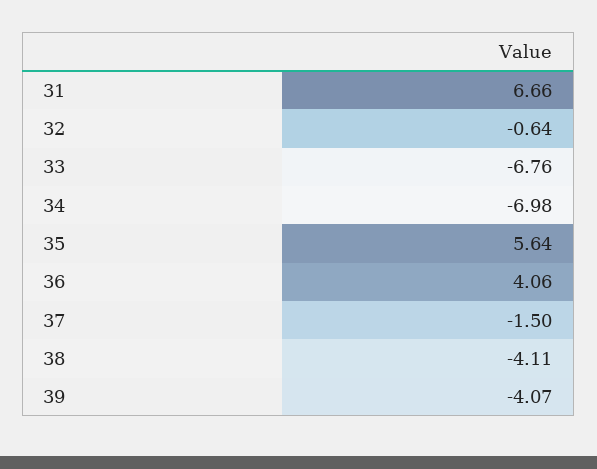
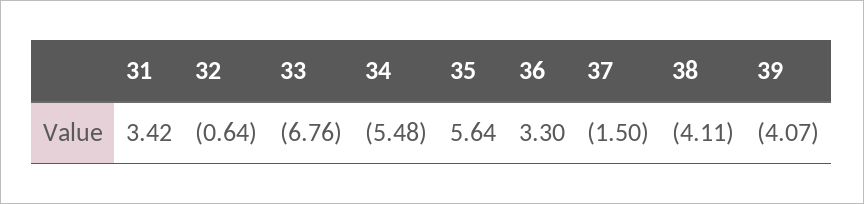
31: 6.66 -> 3.42
34: -6.98 -> -5.48
36: 4.06 -> 3.3

